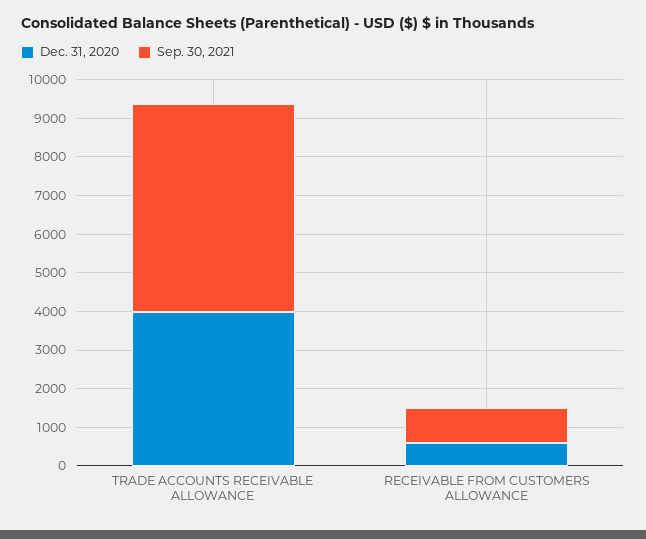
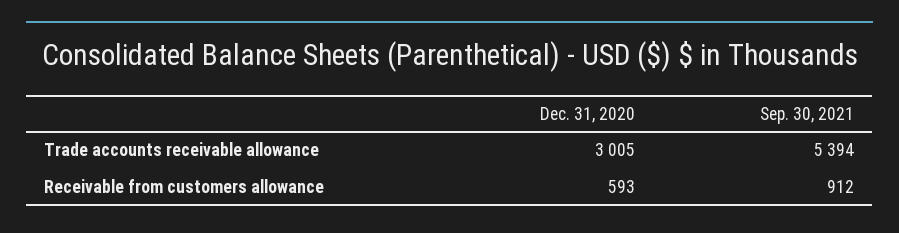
Dec. 31, 2020, TRADE ACCOUNTS RECEIVABLE ALLOWANCE: 4000 -> 3005

